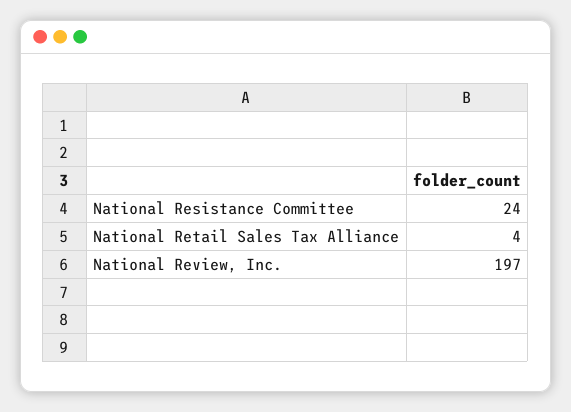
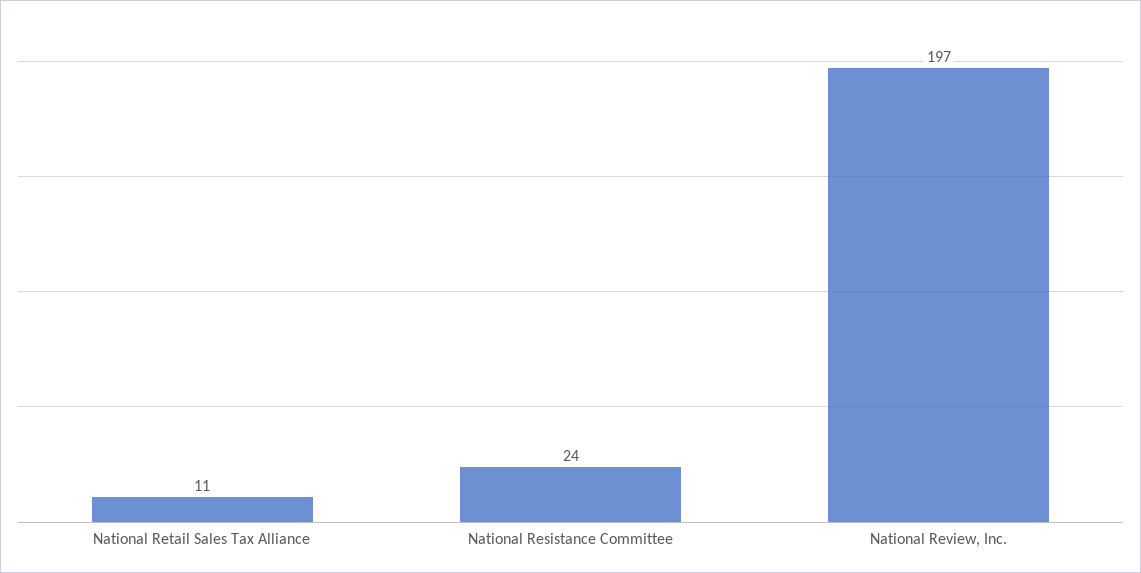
National Retail Sales Tax Alliance: 4 -> 11

